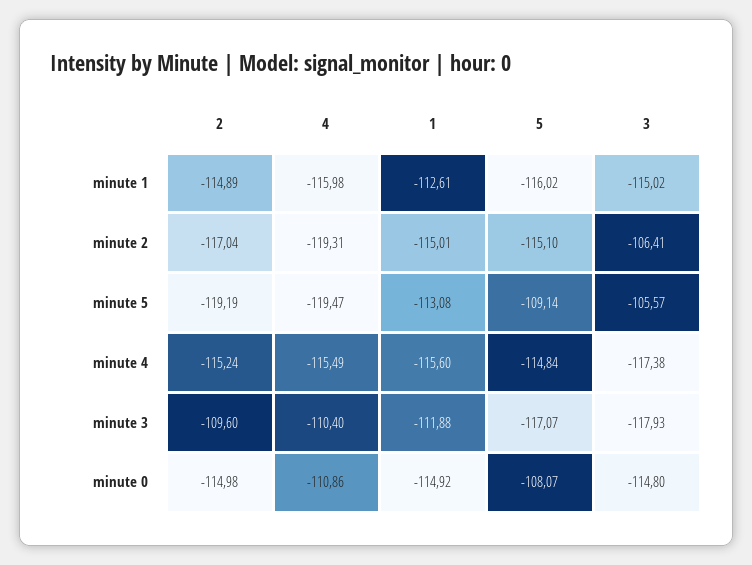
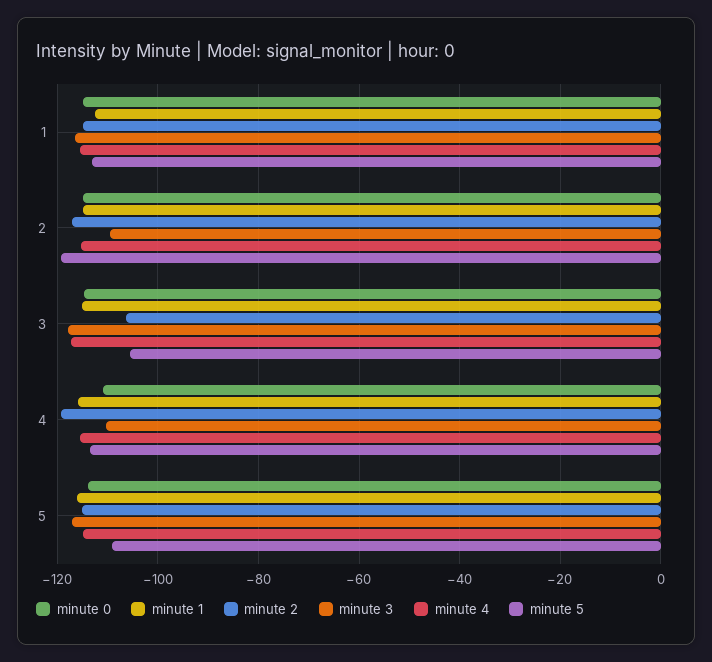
minute 5, 4: -119.47 -> -114
minute 3, 1: -111.88 -> -116
minute 0, 5: -108.07 -> -114

